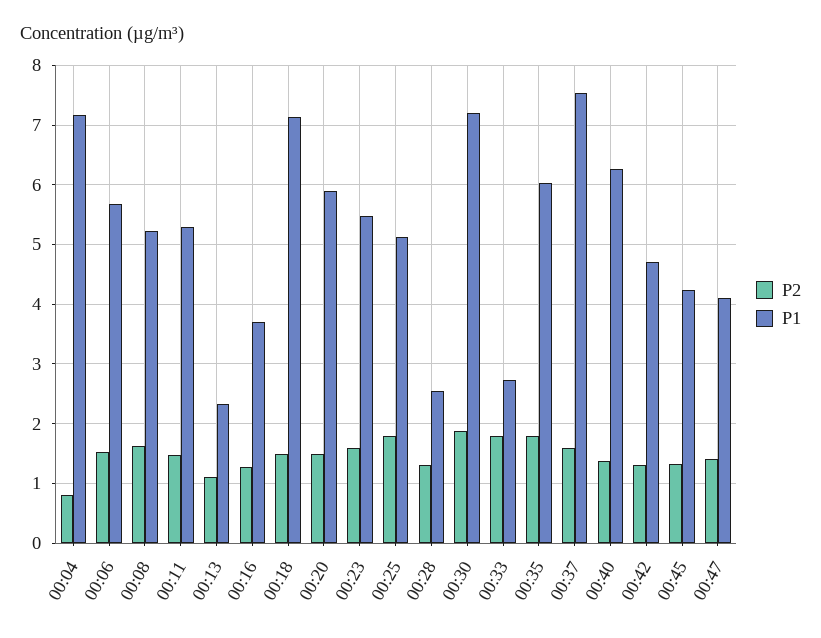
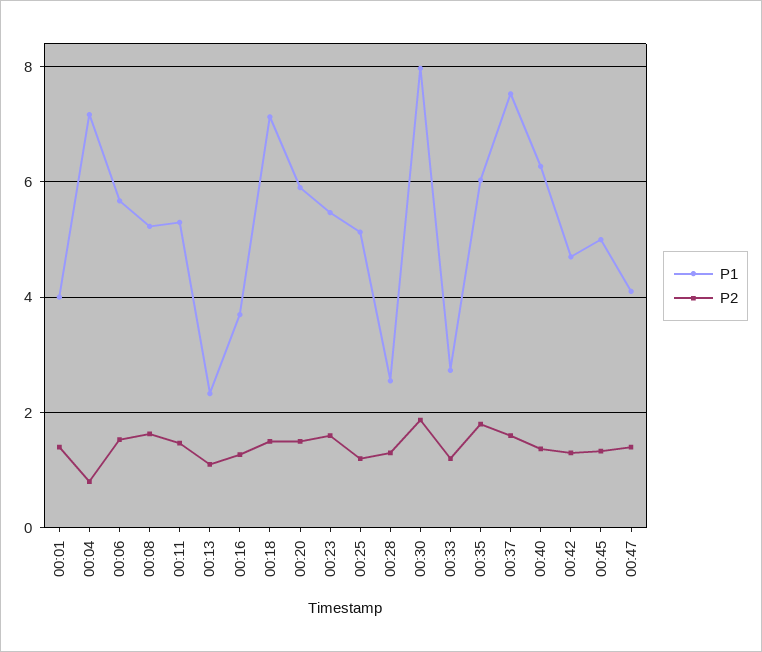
P2, 00:25: 1.8 -> 1.2
P1, 00:30: 7.2 -> 8
P2, 00:33: 1.8 -> 1.2
P1, 00:45: 4.2 -> 5
P1, 00:01: none -> 4
P2, 00:01: none -> 1.4

